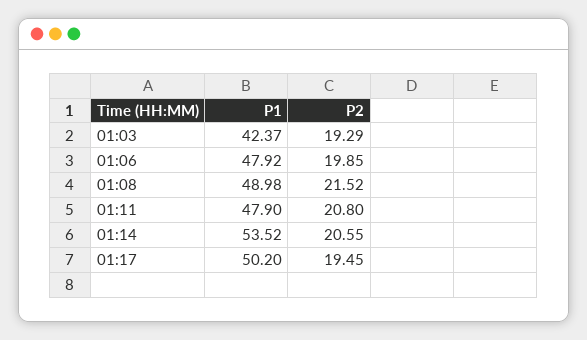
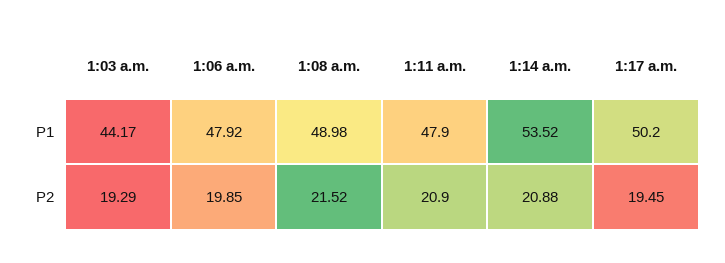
P1, 01:03: 42.37 -> 44.17
P2, 01:11: 20.8 -> 20.9
P2, 01:14: 20.55 -> 20.88

